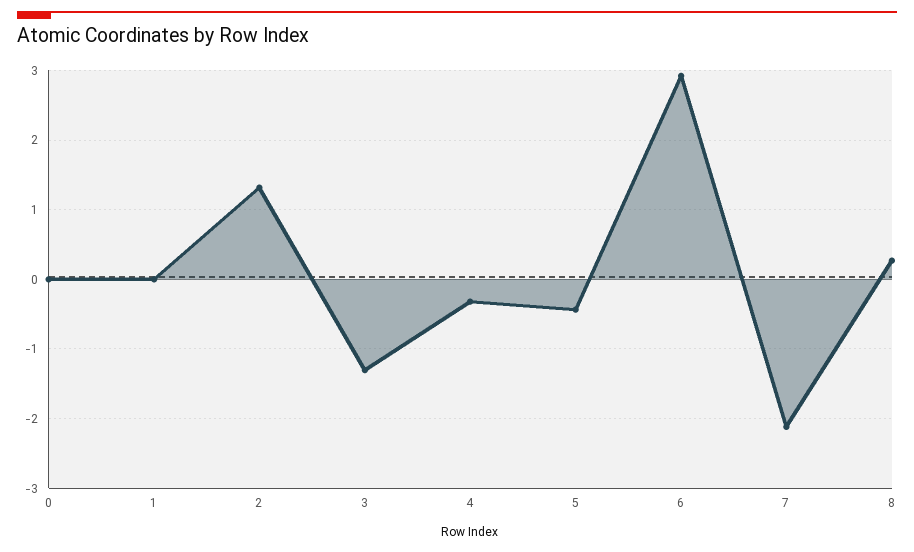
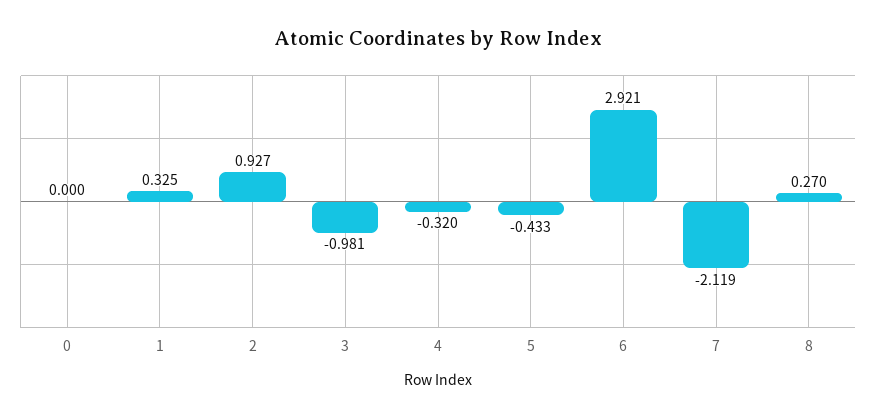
1: 0 -> 0.325
2: 1.3 -> 0.927
3: -1.3 -> -0.981

